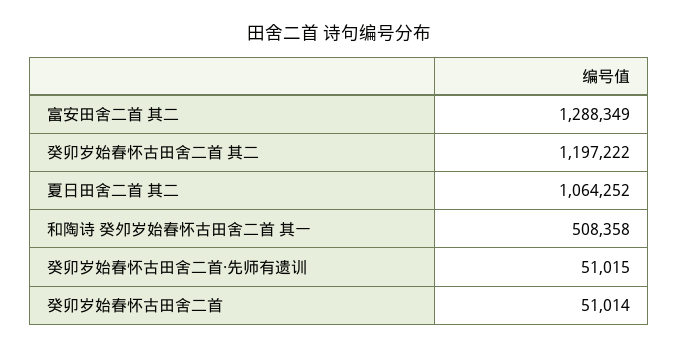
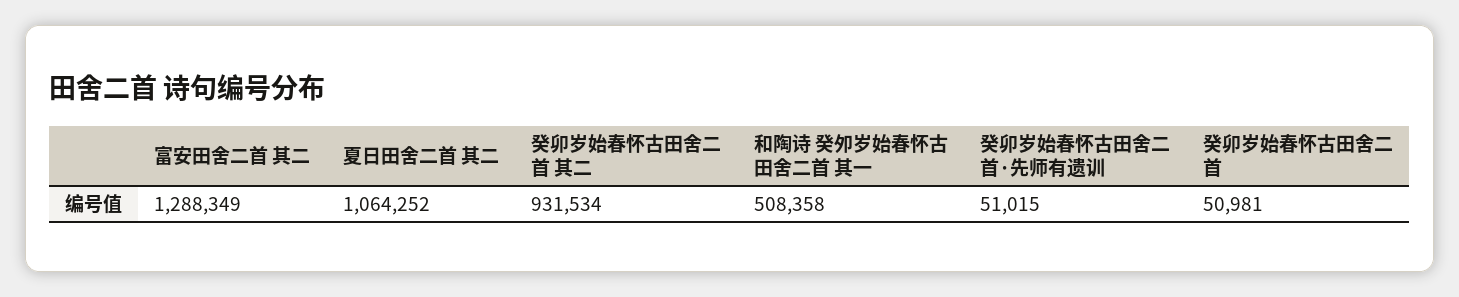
癸卯岁始春怀古田舍二首 其二: 1197222 -> 931534
癸卯岁始春怀古田舍二首: 51014 -> 50981

